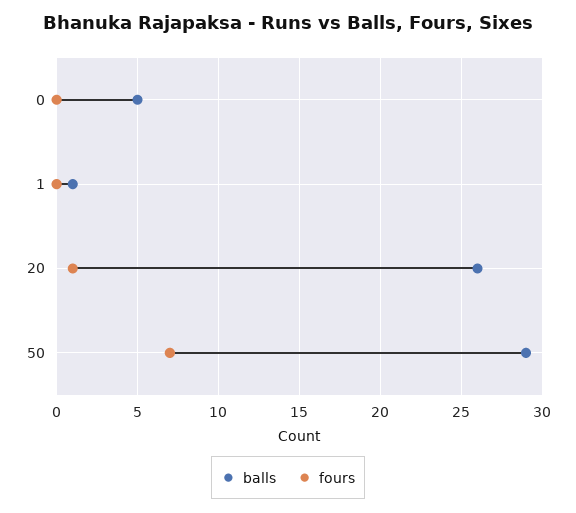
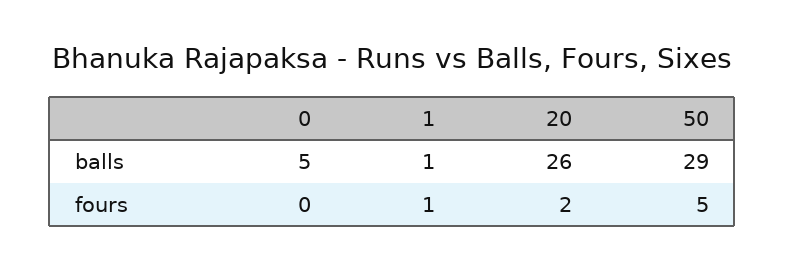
fours, 1: 0 -> 1
fours, 20: 1 -> 2
fours, 50: 7 -> 5

